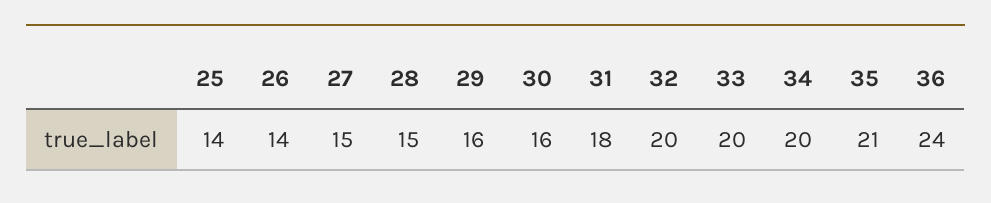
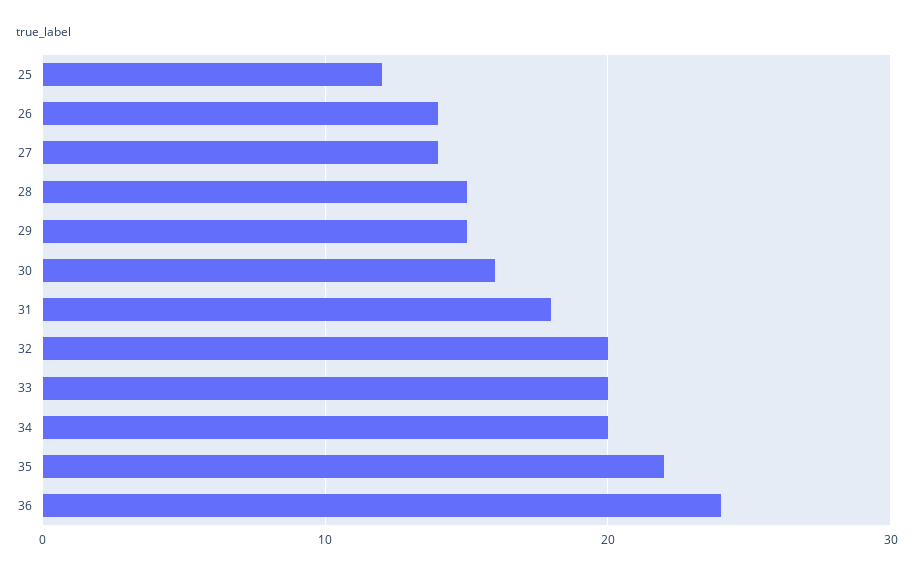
25: 14 -> 12
27: 15 -> 14
29: 16 -> 15
35: 21 -> 22

